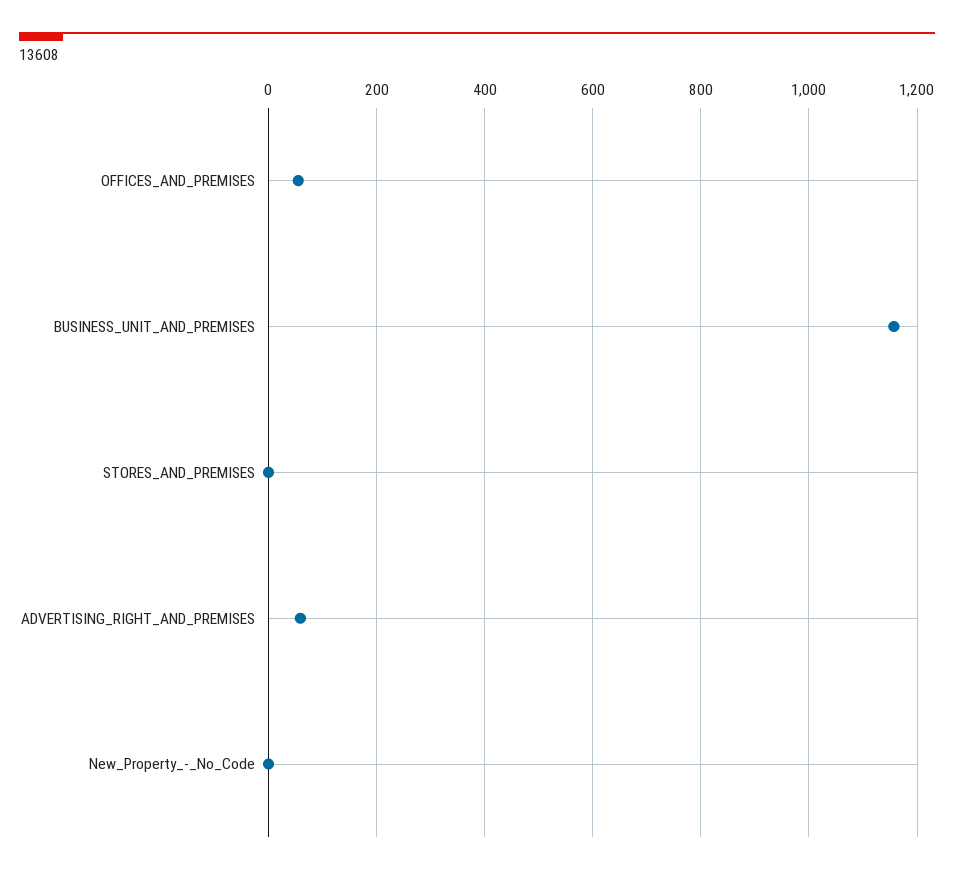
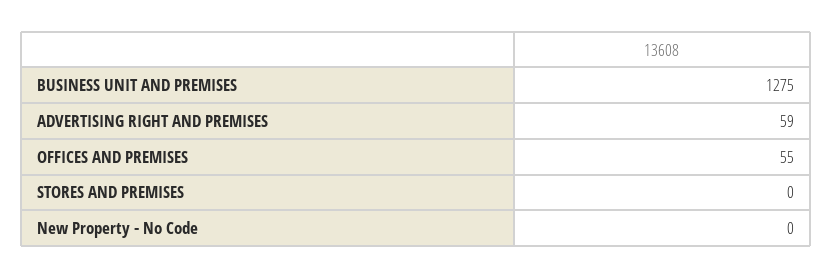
BUSINESS_UNIT_AND_PREMISES: 1160 -> 1275

